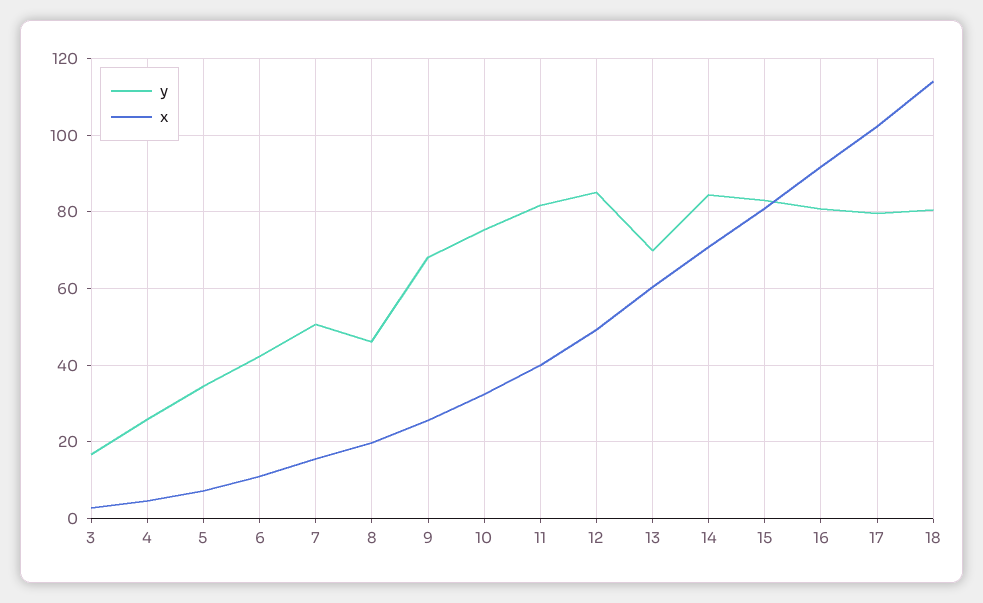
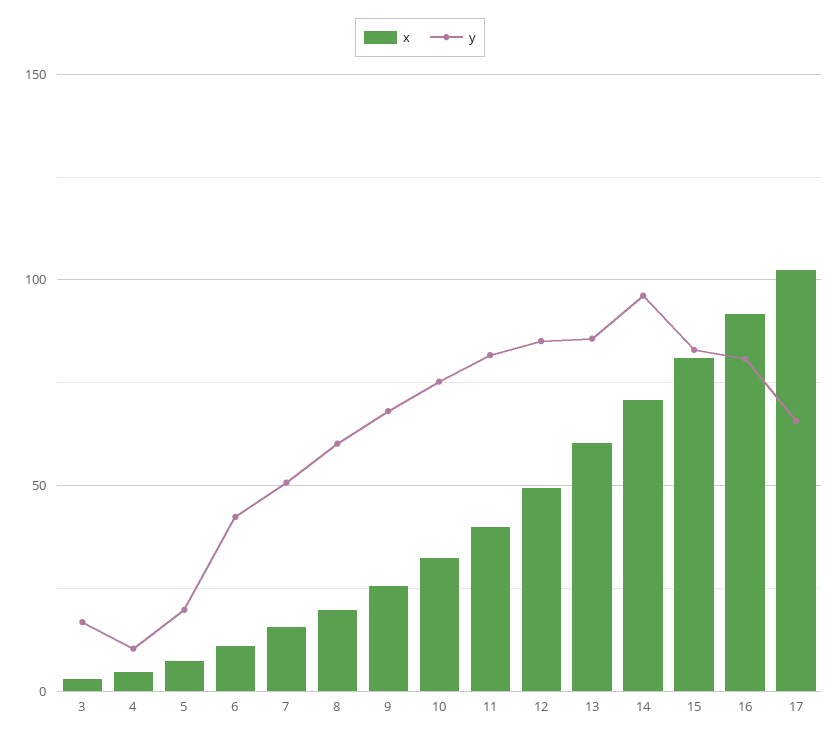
y, 4: 26 -> 10
y, 5: 34 -> 20
y, 8: 46 -> 60
y, 13: 70 -> 85
y, 14: 84 -> 95
y, 17: 80 -> 65
y, 18: 80 -> none
x, 18: 114 -> none

